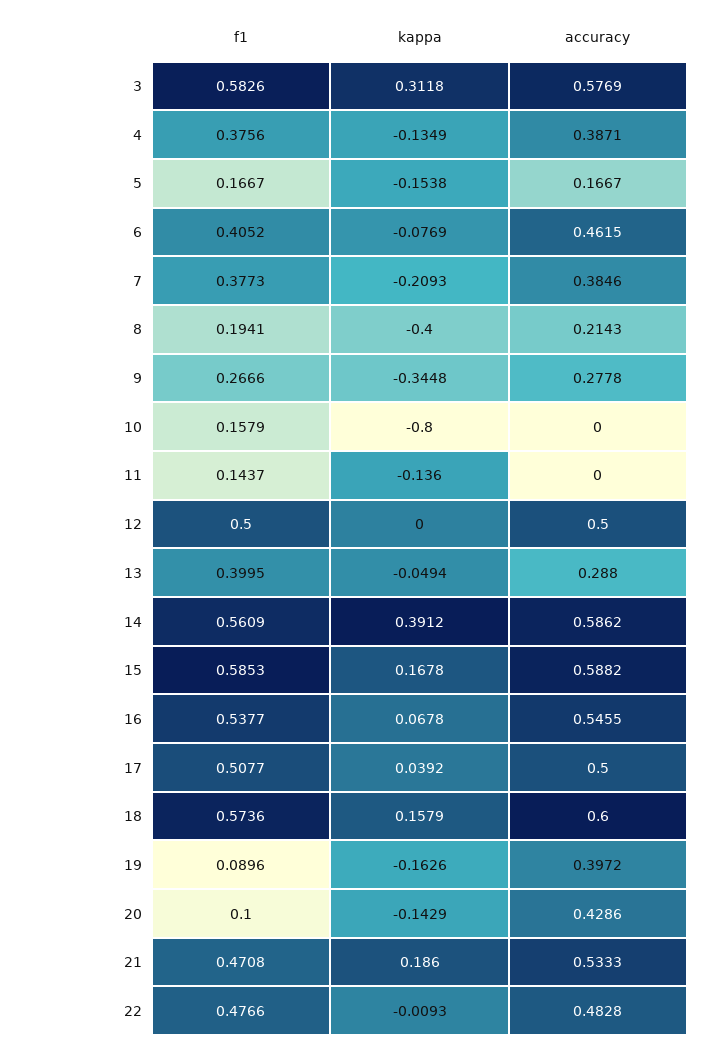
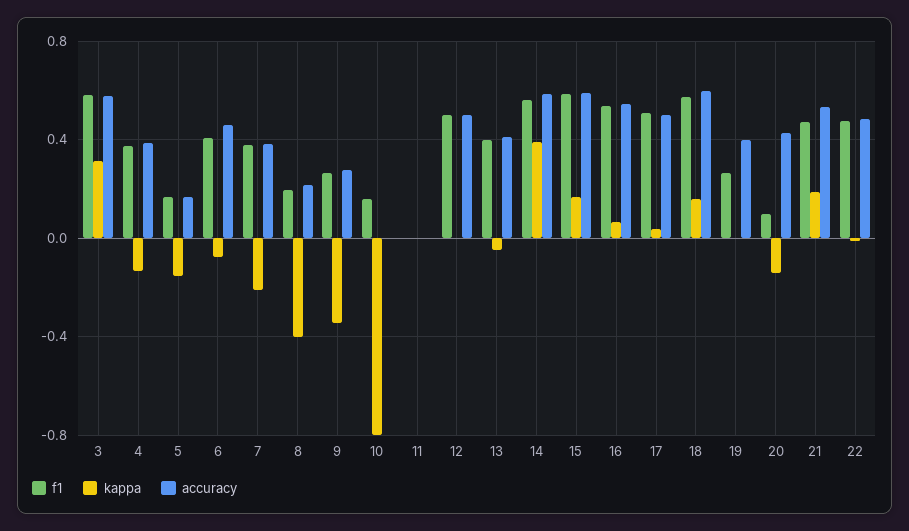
f1, 11: 0.1437 -> 0
kappa, 11: -0.136 -> 0
accuracy, 13: 0.288 -> 0.4
f1, 19: 0.0896 -> 0.25
kappa, 19: -0.1626 -> 0

